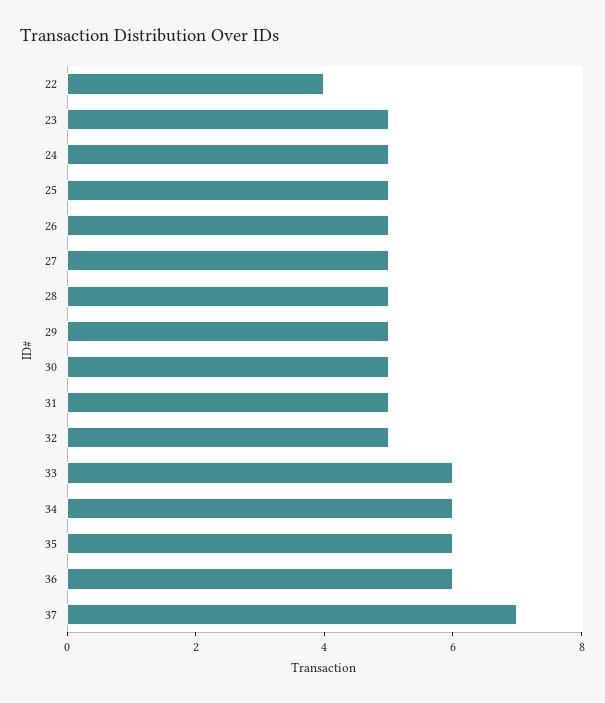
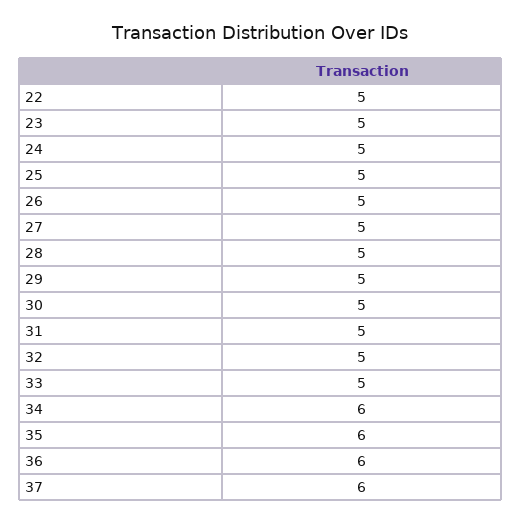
22: 4 -> 5
33: 6 -> 5
37: 7 -> 6

